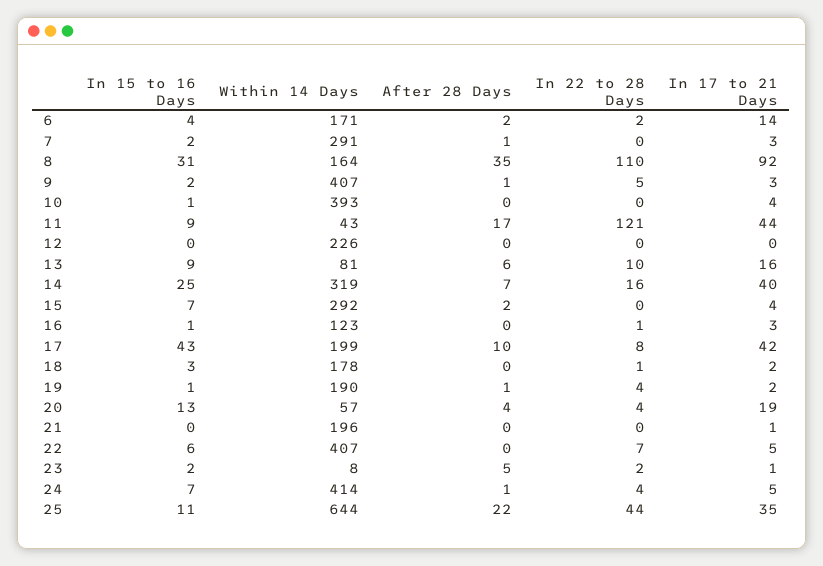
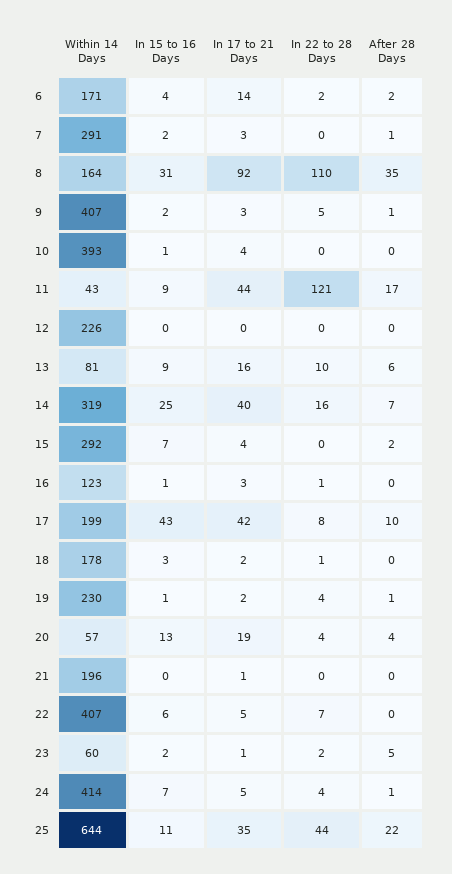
Within 14 Days, 19: 190 -> 230
Within 14 Days, 23: 8 -> 60

